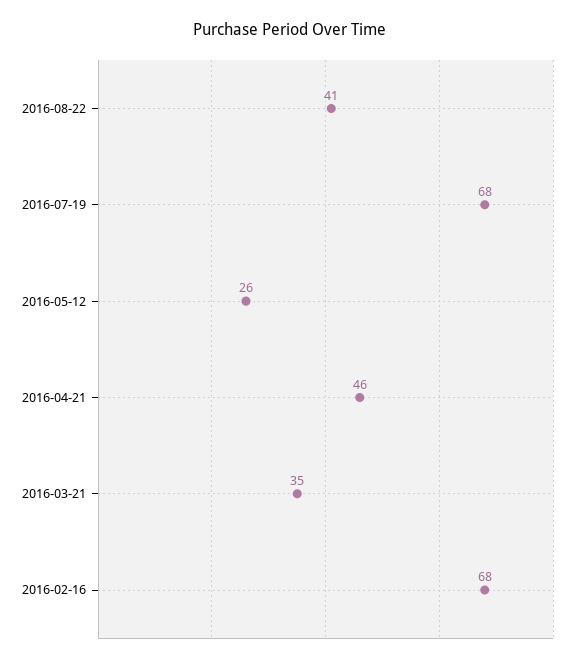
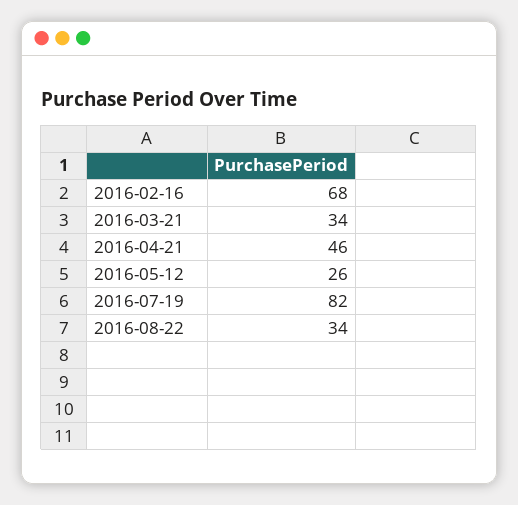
2016-08-22: 41 -> 34
2016-07-19: 68 -> 82
2016-03-21: 35 -> 34

